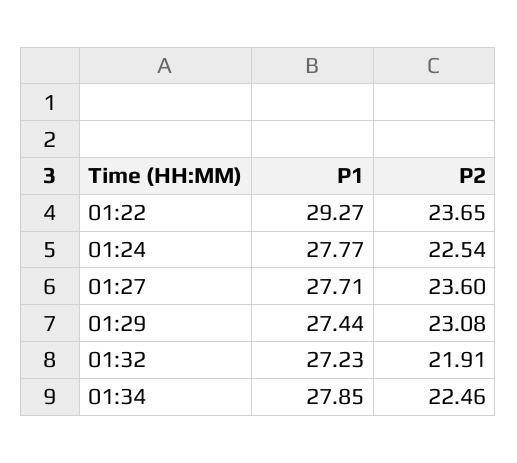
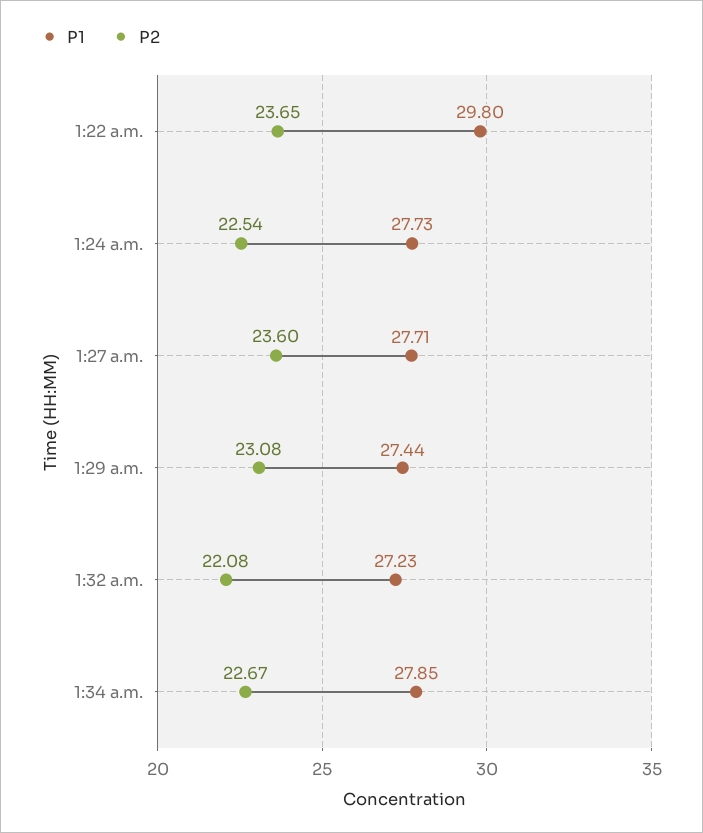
P1, 01:22: 29.27 -> 29.8
P1, 01:24: 27.77 -> 27.73
P2, 01:32: 21.91 -> 22.08
P2, 01:34: 22.46 -> 22.67

